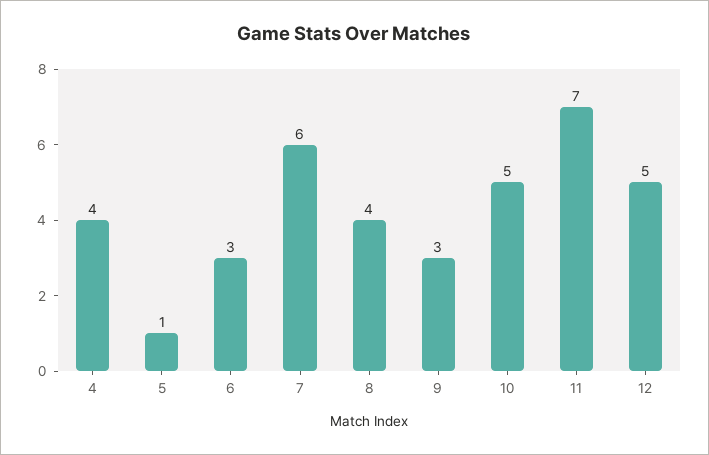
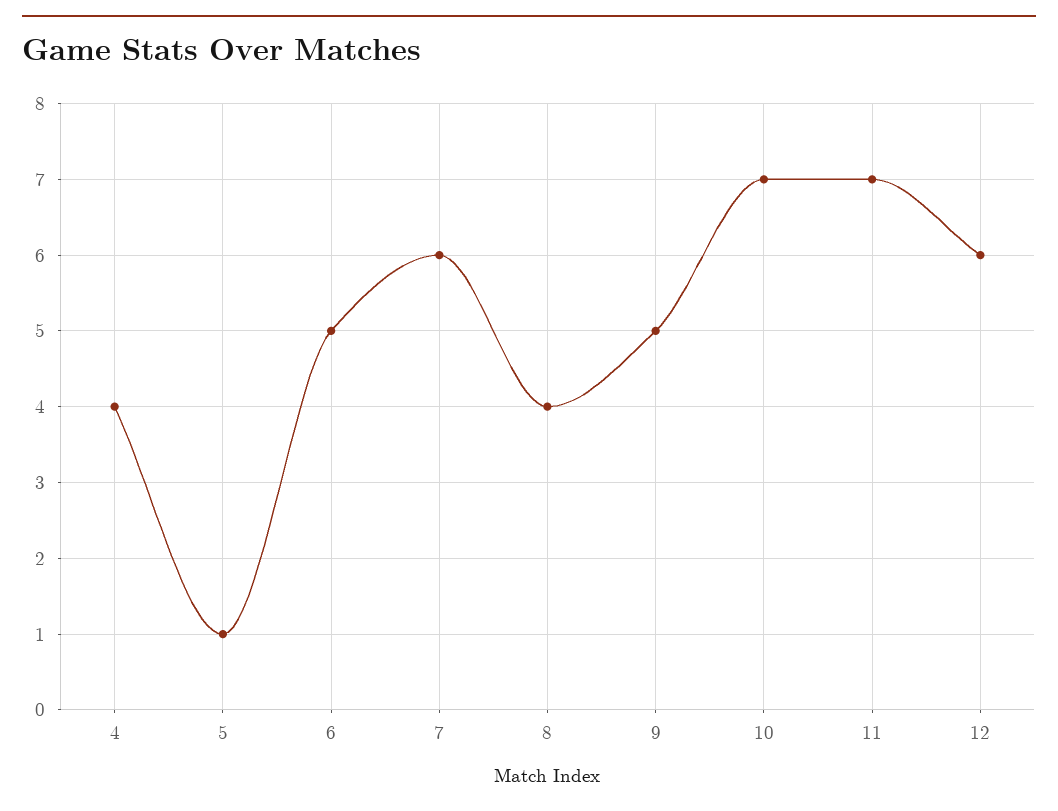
6: 3 -> 5
9: 3 -> 5
10: 5 -> 7
12: 5 -> 6

